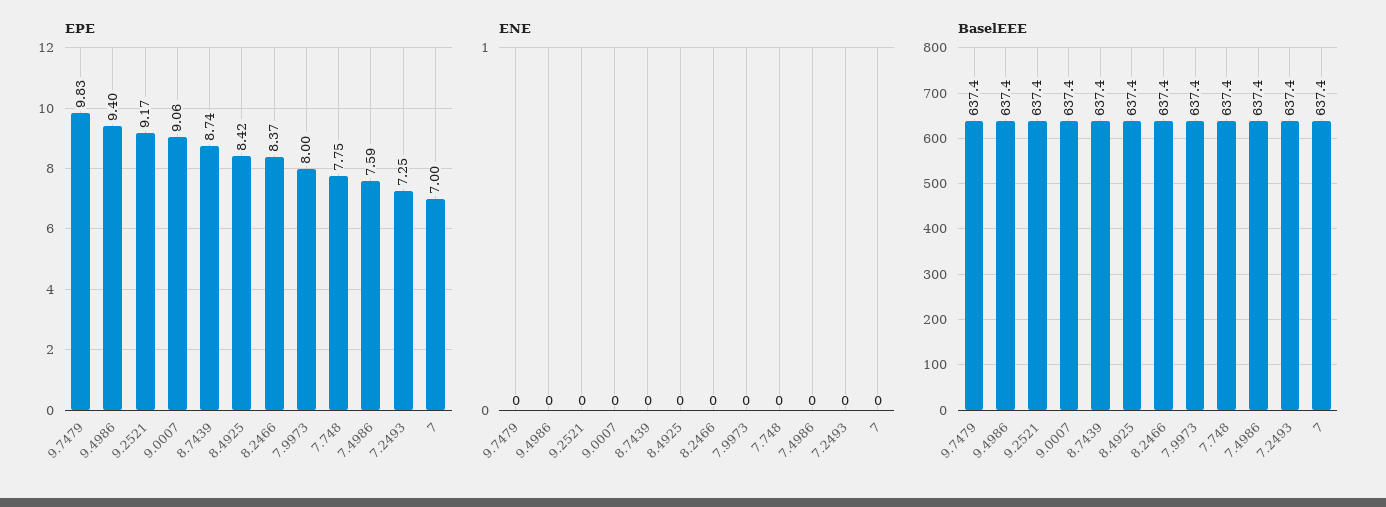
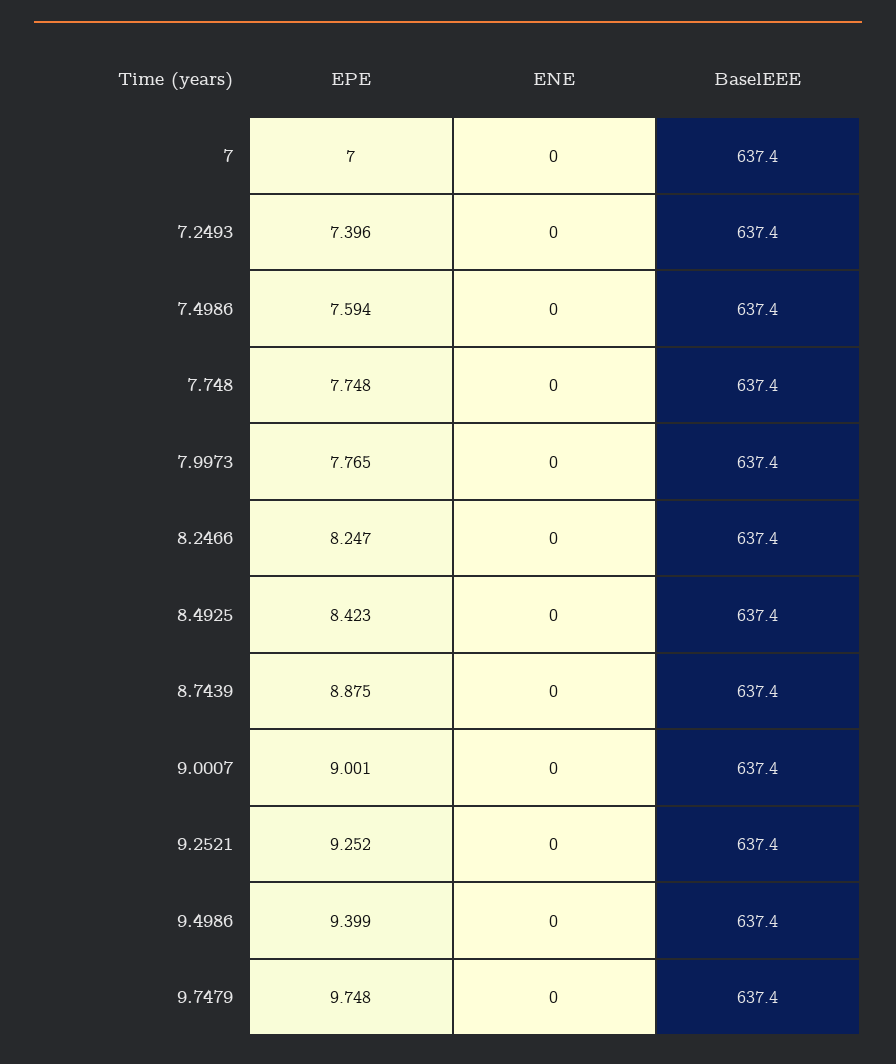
EPE, 9.7479: 9.83 -> 9.748
EPE, 9.2521: 9.17 -> 9.252
EPE, 9.0007: 9.06 -> 9.001
EPE, 8.7439: 8.74 -> 8.875
EPE, 8.2466: 8.37 -> 8.247
EPE, 7.9973: 8 -> 7.765
EPE, 7.2493: 7.25 -> 7.396

